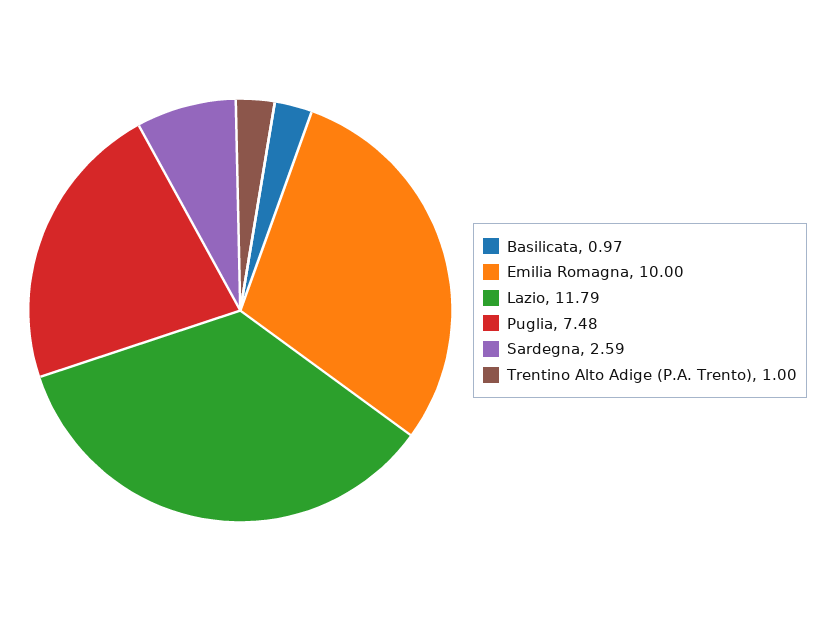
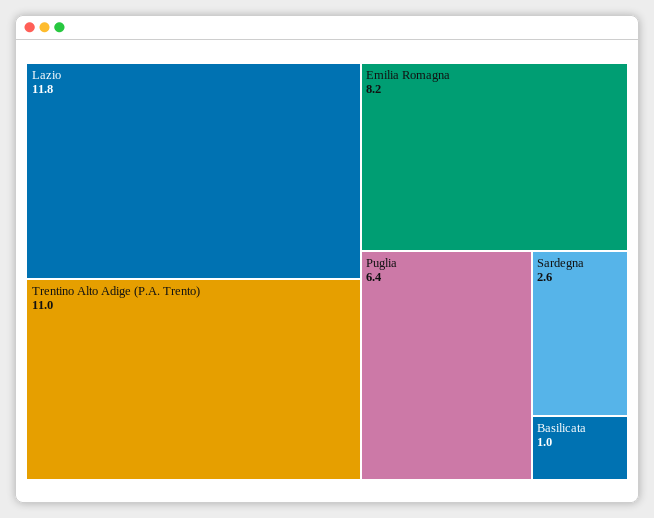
Emilia Romagna: 10 -> 8.2
Puglia: 7.48 -> 6.4
Trentino Alto Adige (P.A. Trento): 1 -> 11

